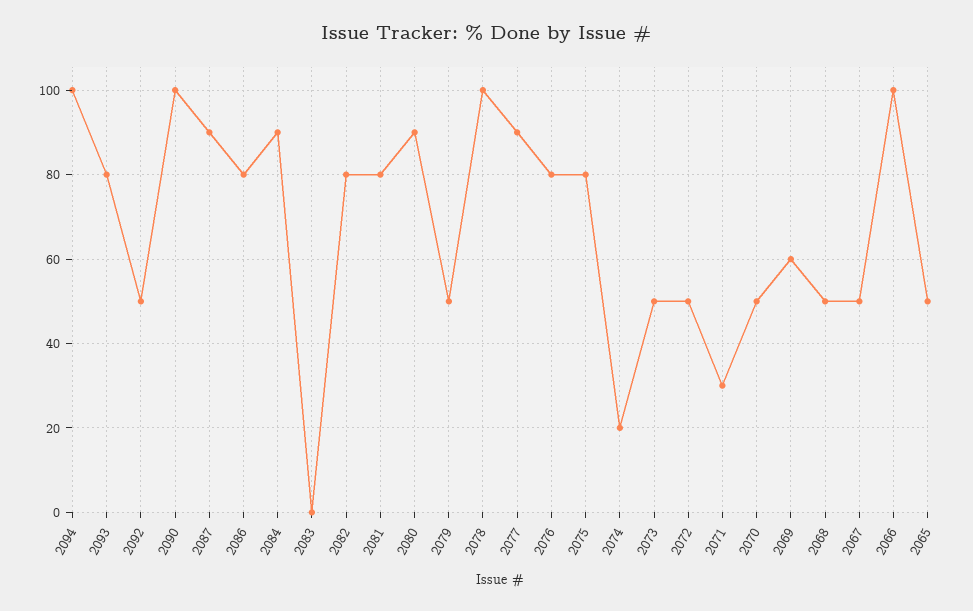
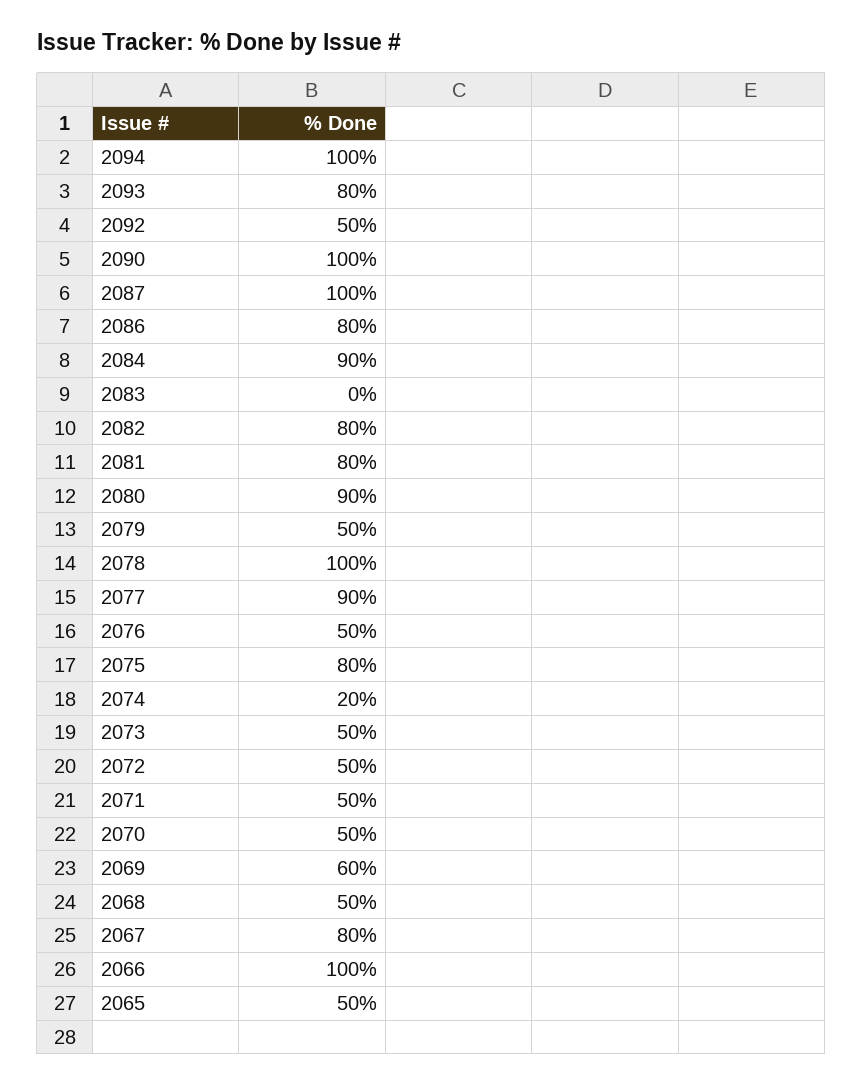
2087: 90 -> 100
2076: 80 -> 50
2071: 30 -> 50
2067: 50 -> 80

